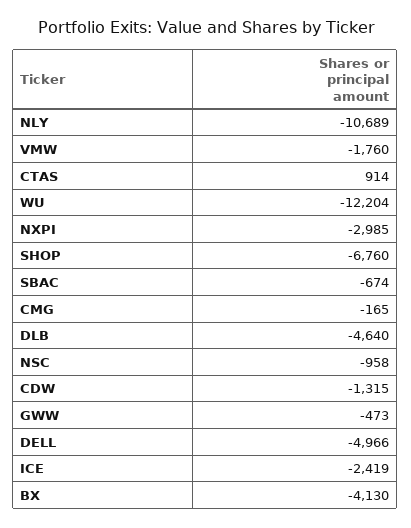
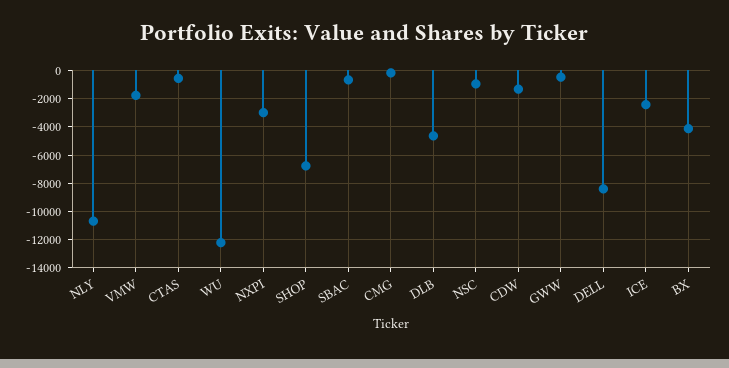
CTAS: 914 -> -500
DELL: -4966 -> -8500

